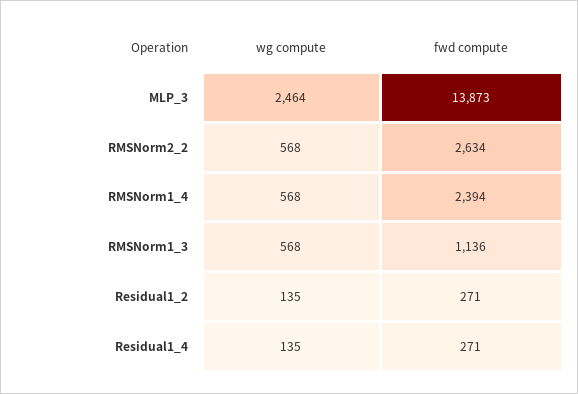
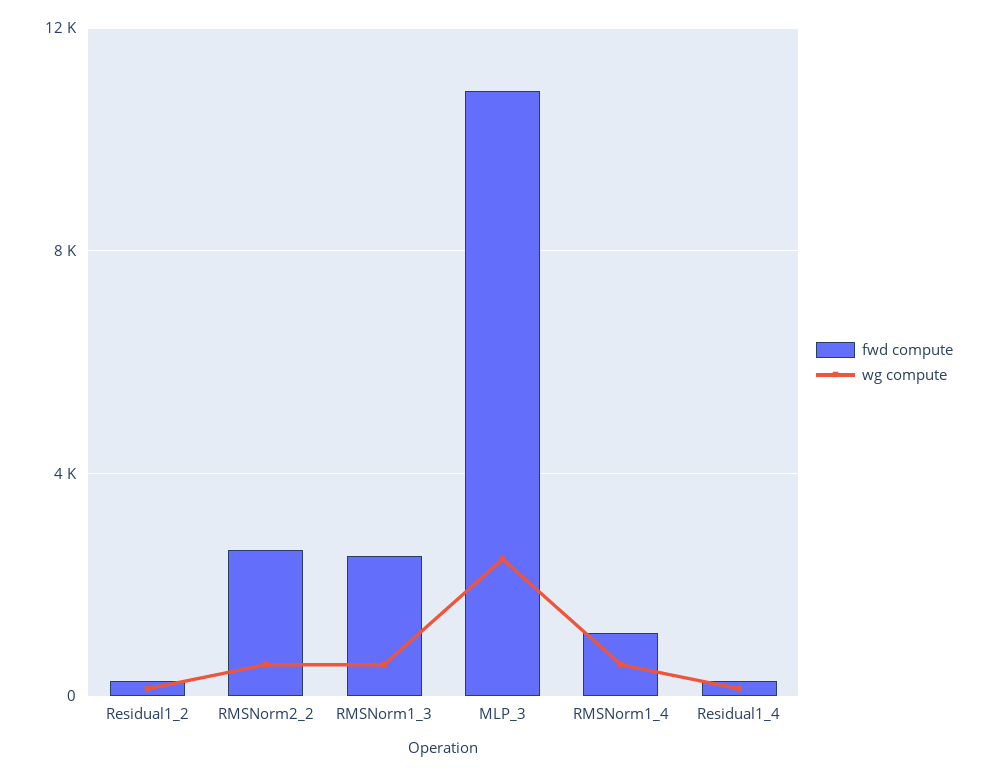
fwd compute, MLP_3: 13873 -> 11000
fwd compute, RMSNorm1_4: 2394 -> 1000
fwd compute, RMSNorm1_3: 1136 -> 2500

